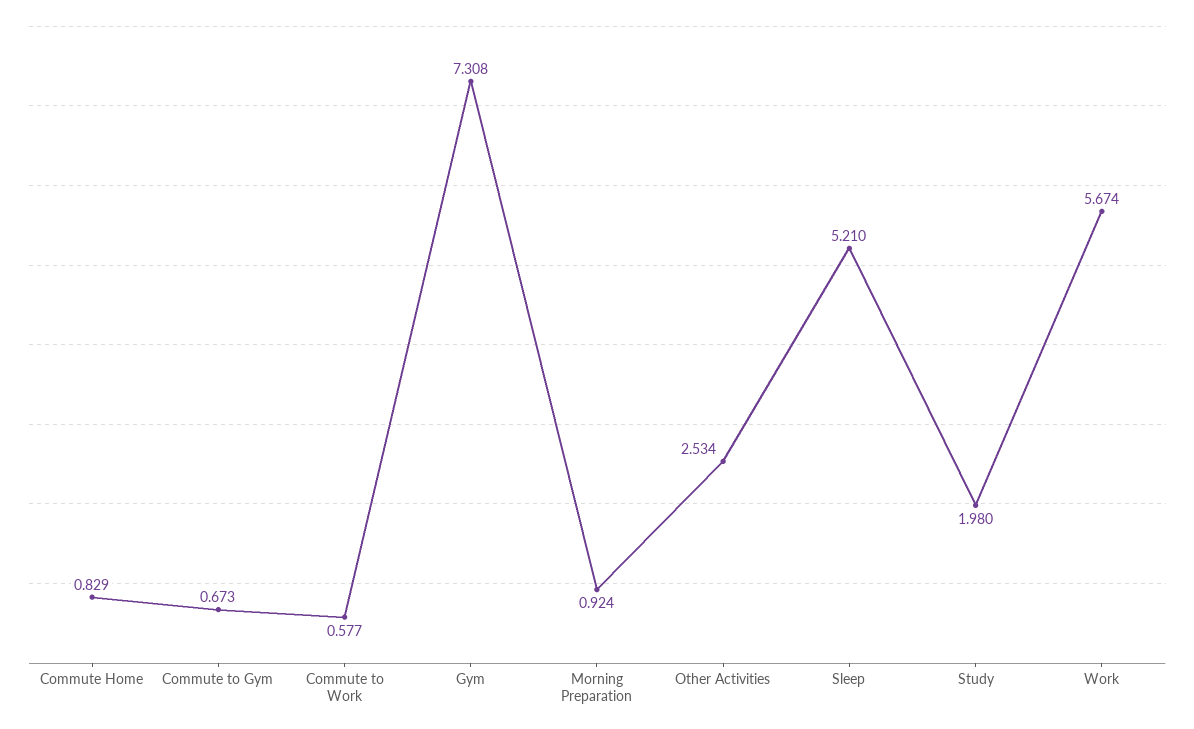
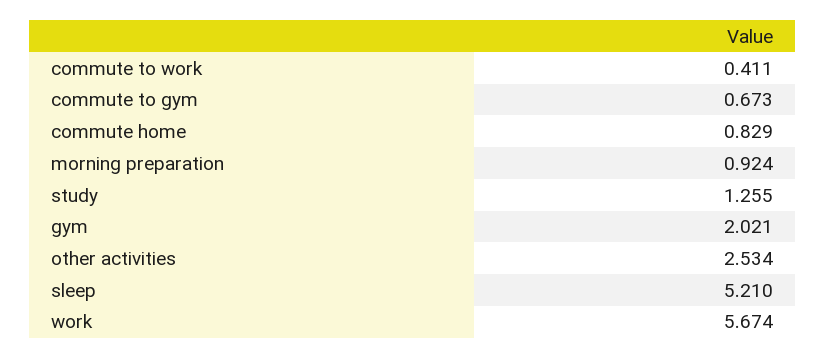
Commute to Work: 0.577 -> 0.411
Gym: 7.308 -> 2.021
Study: 1.98 -> 1.255

